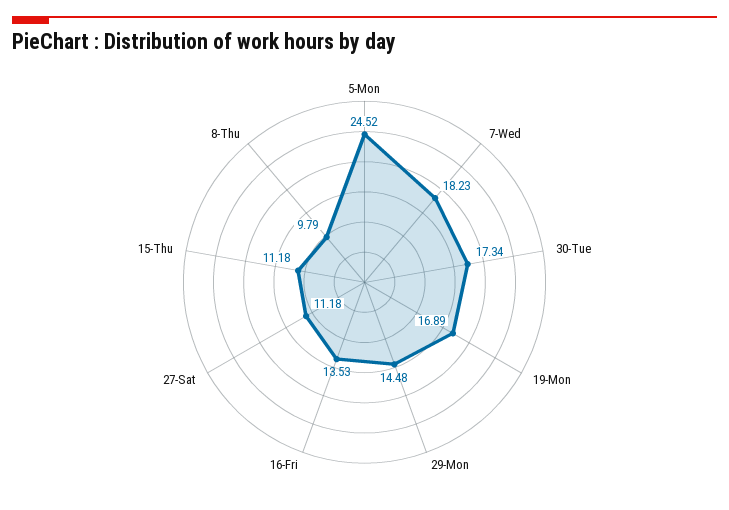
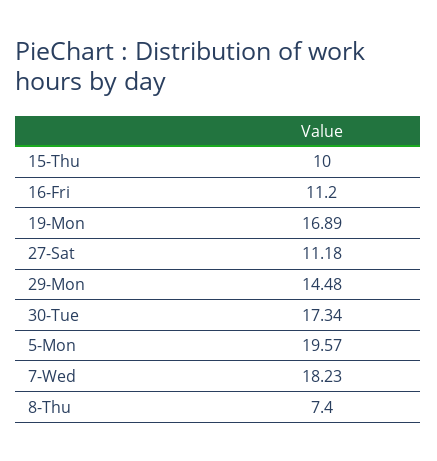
5-Mon: 24.52 -> 19.57
16-Fri: 13.53 -> 11.2
15-Thu: 11.18 -> 10
8-Thu: 9.79 -> 7.4

